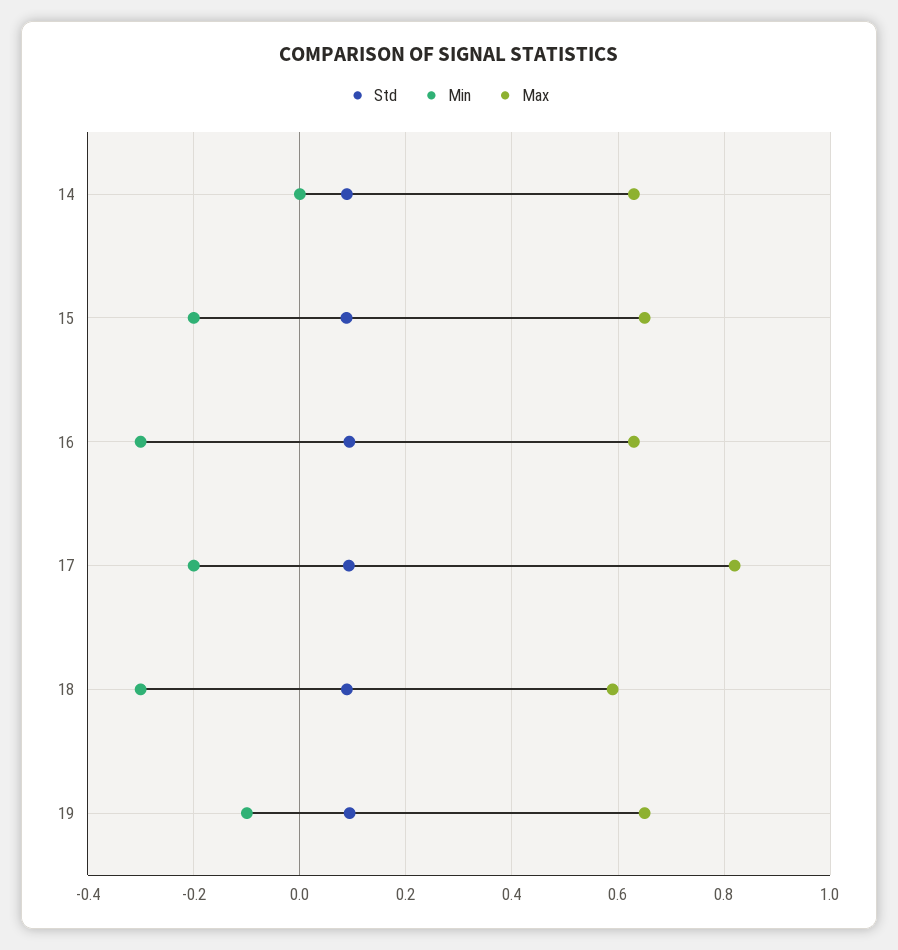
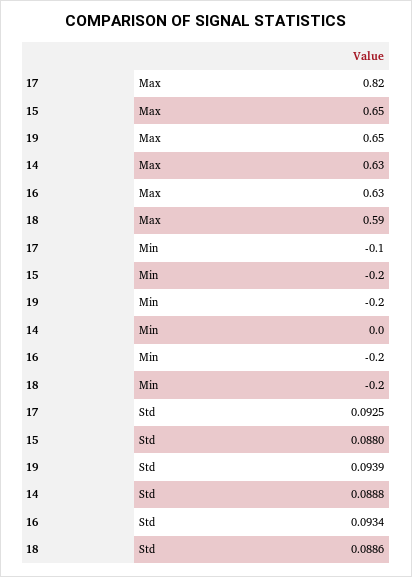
Min, 16: -0.3 -> -0.2
Min, 17: -0.2 -> -0.1
Min, 18: -0.3 -> -0.2
Min, 19: -0.1 -> -0.2

